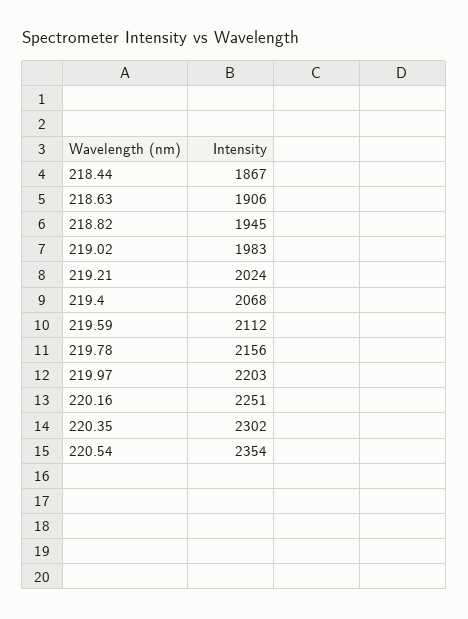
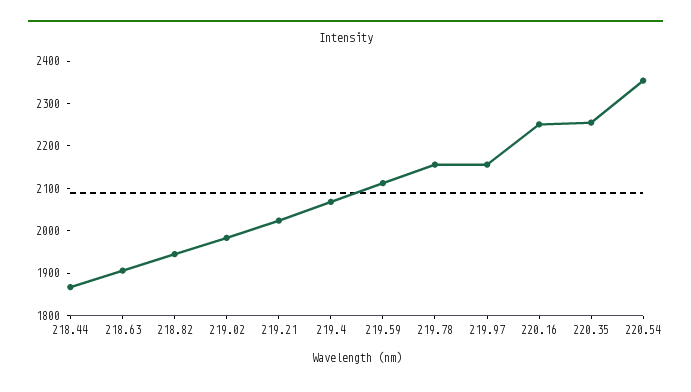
219.97: 2203 -> 2160
220.35: 2302 -> 2260

